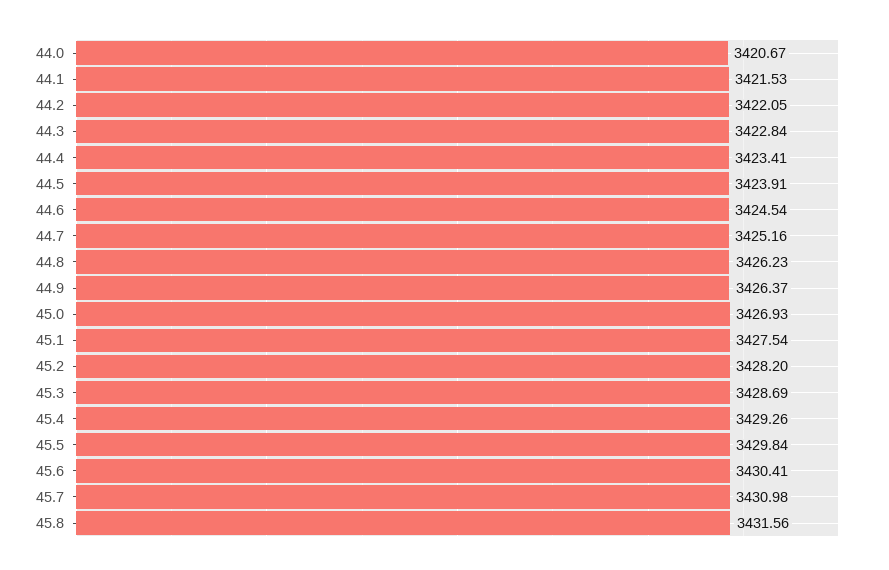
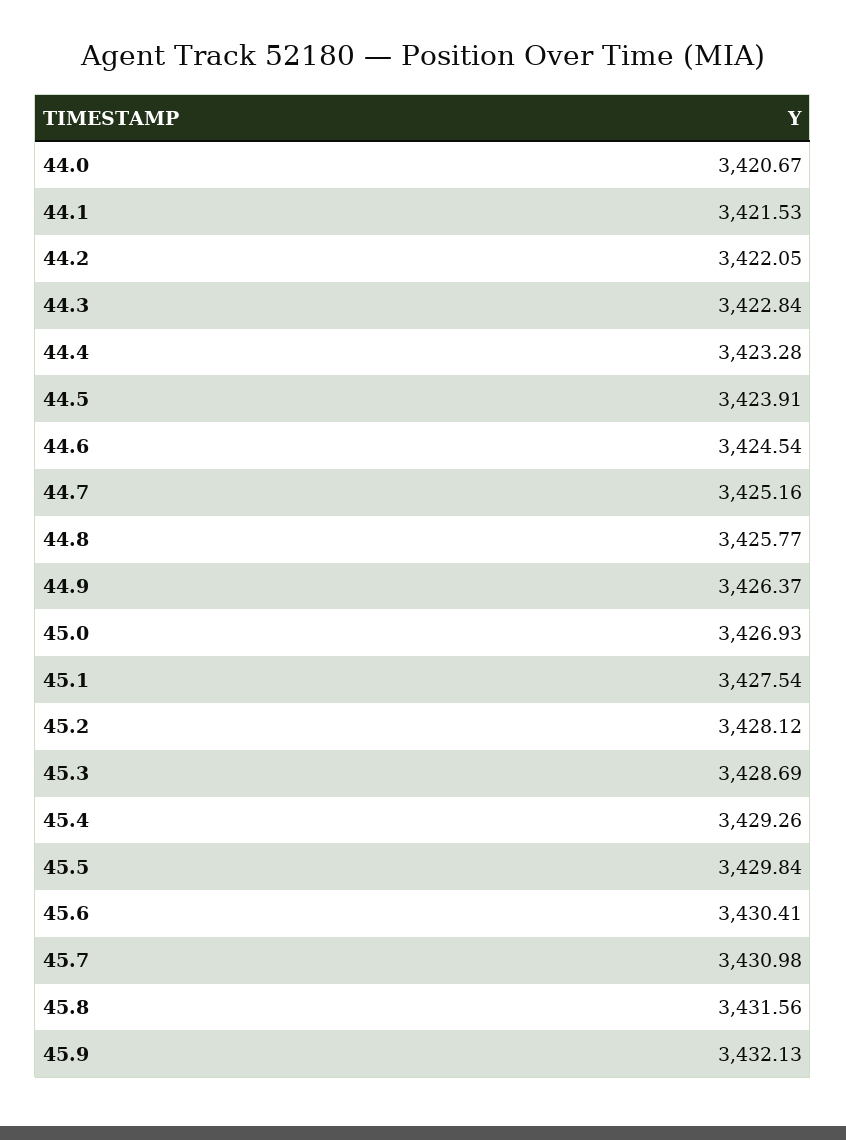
44.4: 3423.41 -> 3423.28
44.8: 3426.23 -> 3425.77
45.2: 3428.2 -> 3428.12
45.9: none -> 3432.13

